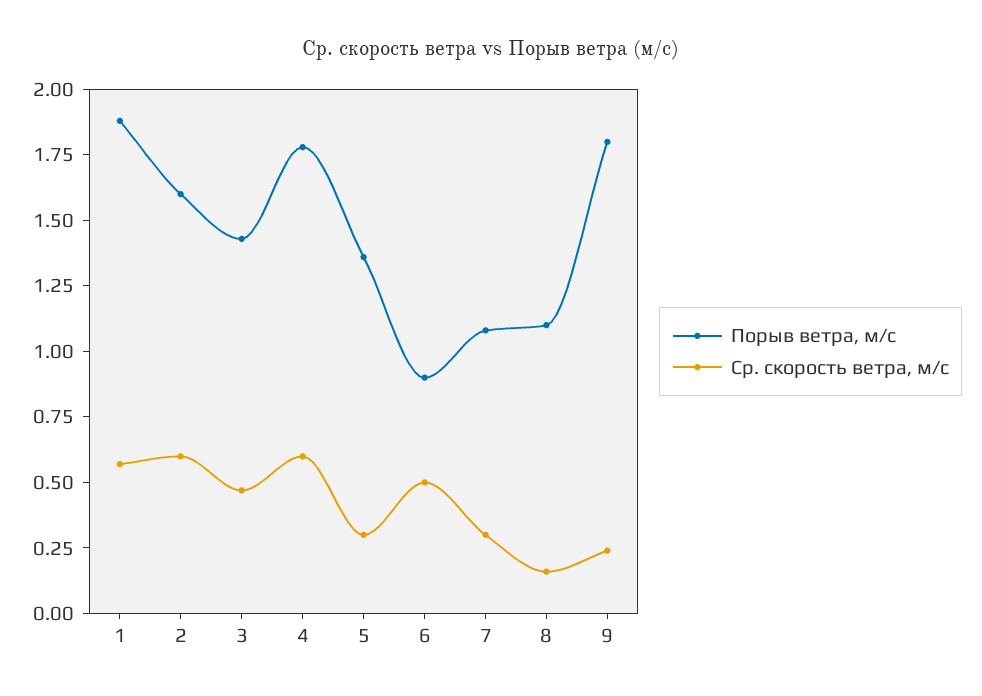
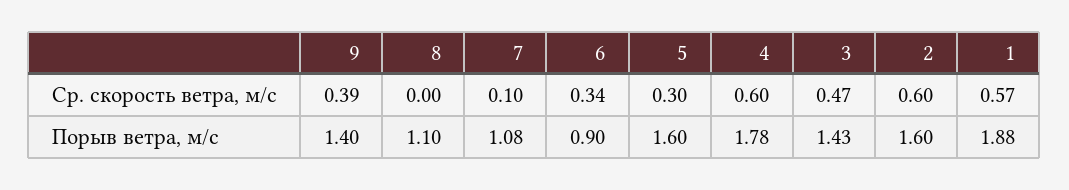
Порыв ветра, м/с, 5: 1.35 -> 1.6
Ср. скорость ветра, м/с, 6: 0.5 -> 0.34
Ср. скорость ветра, м/с, 7: 0.3 -> 0.1
Ср. скорость ветра, м/с, 8: 0.15 -> 0
Порыв ветра, м/с, 9: 1.8 -> 1.4
Ср. скорость ветра, м/с, 9: 0.25 -> 0.39

